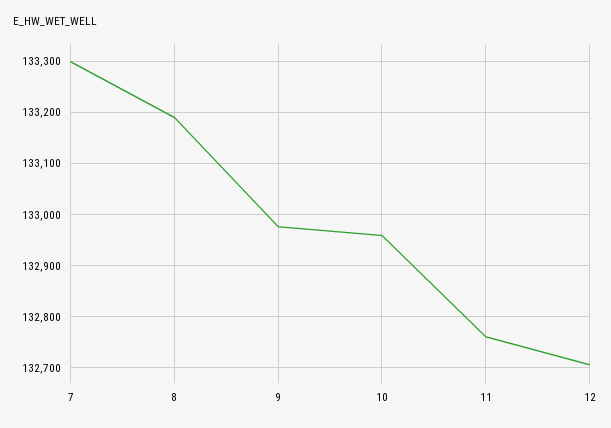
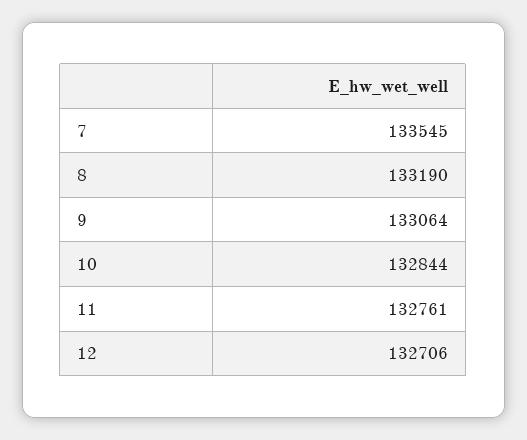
7: 133300 -> 133545
9: 132980 -> 133064
10: 132960 -> 132844

